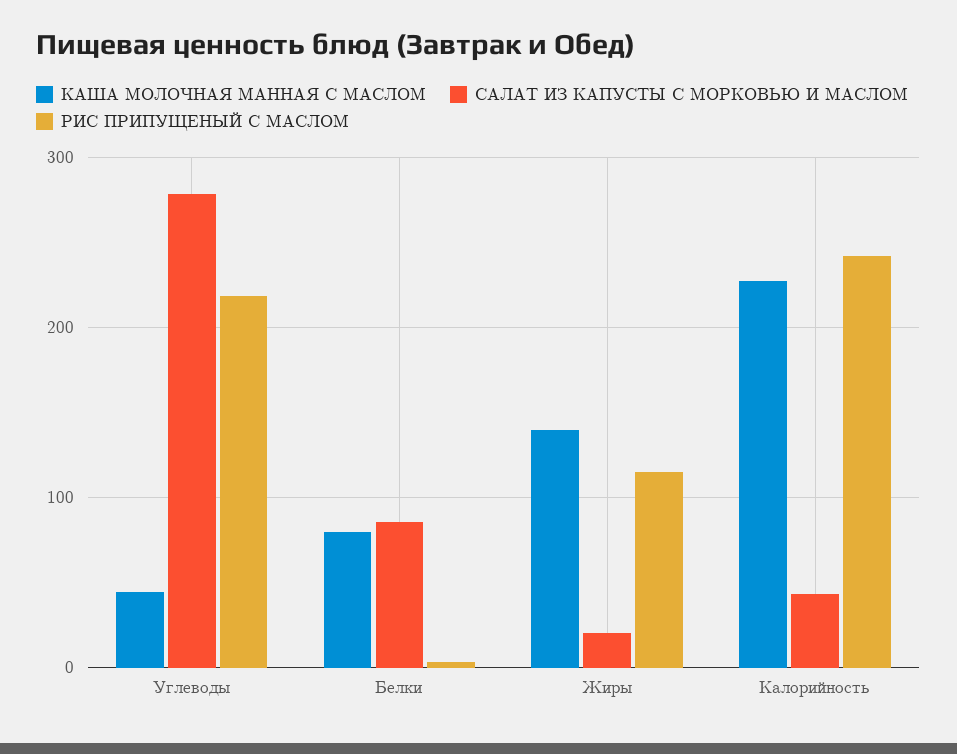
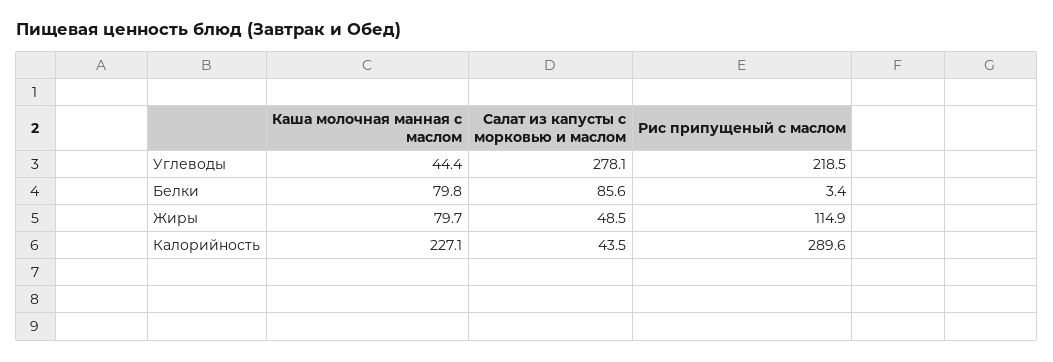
КАША МОЛОЧНАЯ МАННАЯ С МАСЛОМ, Жиры: 140 -> 79.7
САЛАТ ИЗ КАПУСТЫ С МОРКОВЬЮ И МАСЛОМ, Жиры: 20 -> 48.5
РИС ПРИПУЩЕНЫЙ С МАСЛОМ, Калорийность: 240 -> 289.6

